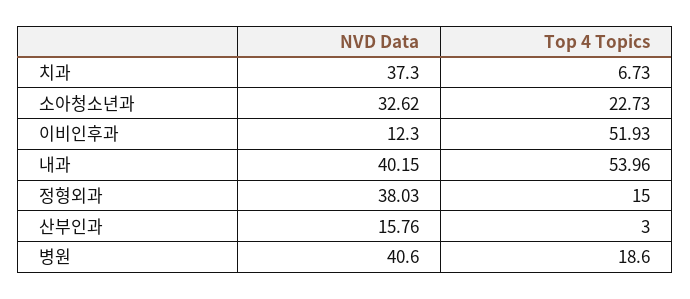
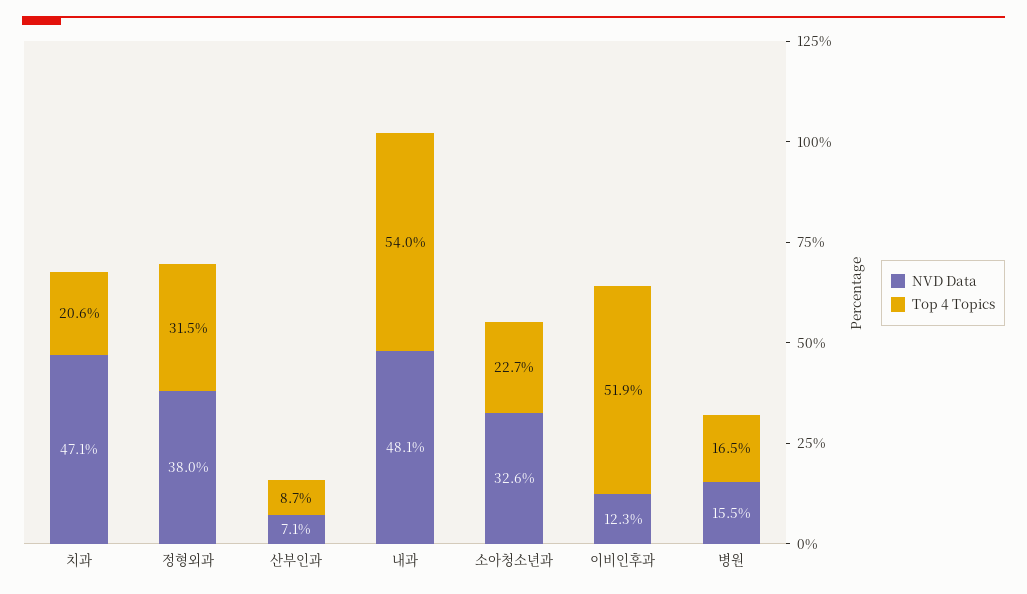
NVD Data, 치과: 37.3 -> 47.1
Top 4 Topics, 치과: 6.73 -> 20.6
NVD Data, 내과: 40.15 -> 48.1
Top 4 Topics, 정형외과: 15 -> 31.5
NVD Data, 산부인과: 15.76 -> 7.1
Top 4 Topics, 산부인과: 3 -> 8.7
NVD Data, 병원: 40.6 -> 15.5
Top 4 Topics, 병원: 18.6 -> 16.5

